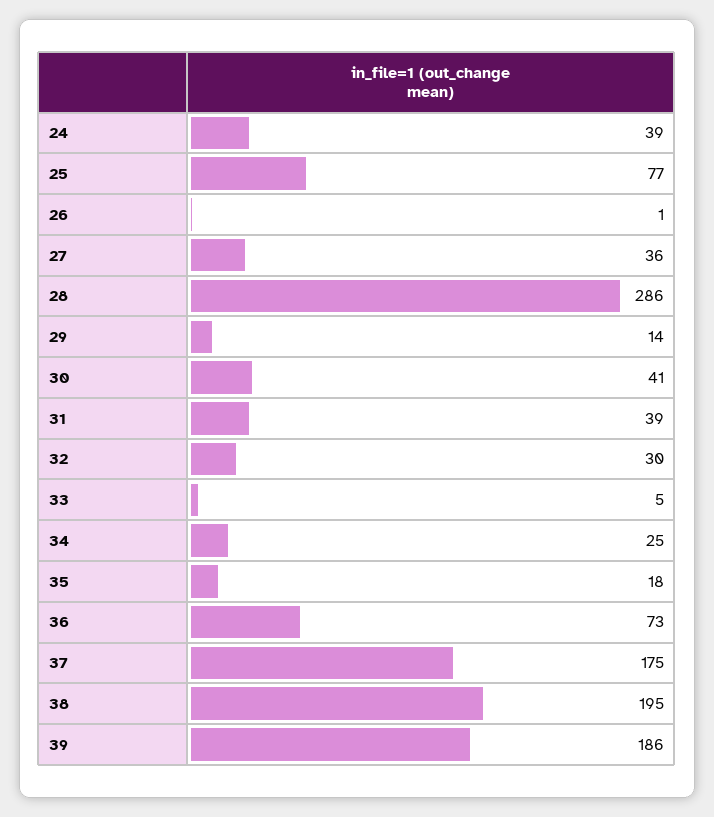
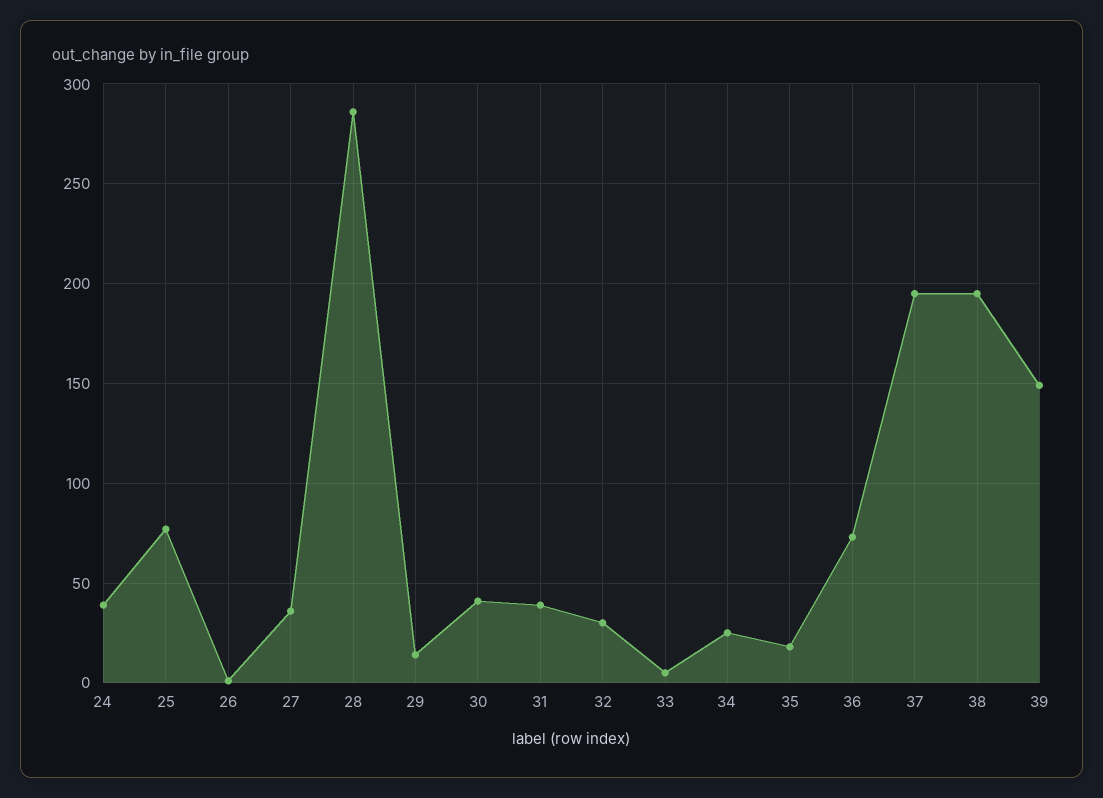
37: 175 -> 195
39: 186 -> 150

